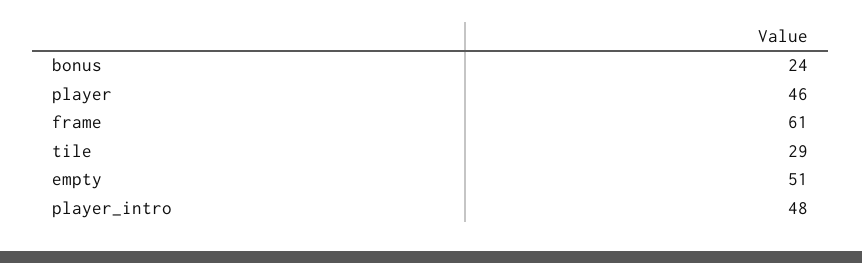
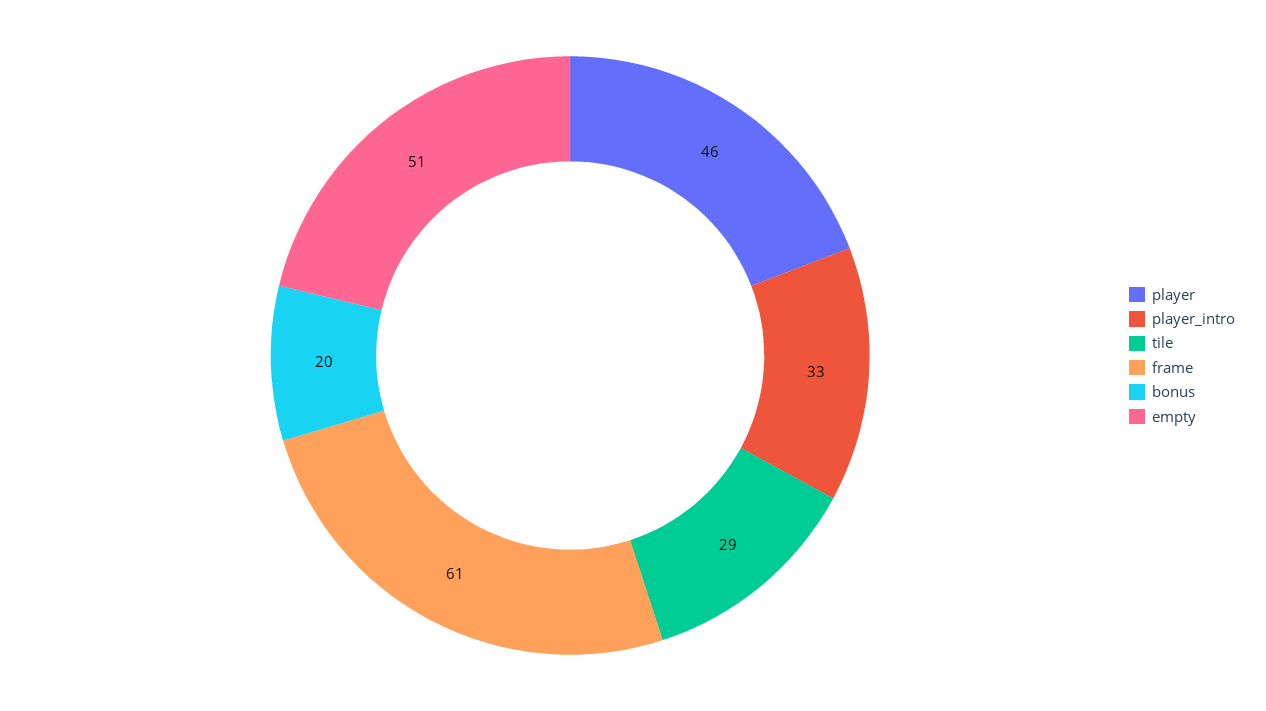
bonus: 24 -> 20
player_intro: 48 -> 33

